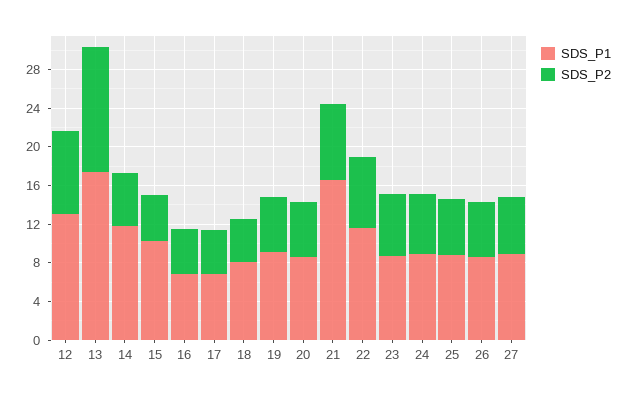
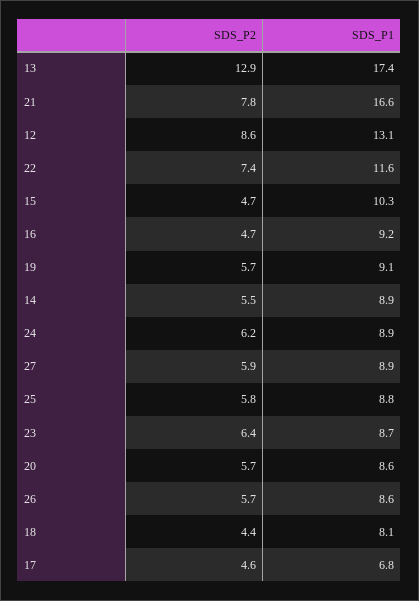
SDS_P1, 14: 12 -> 8.9
SDS_P1, 16: 7 -> 9.2

